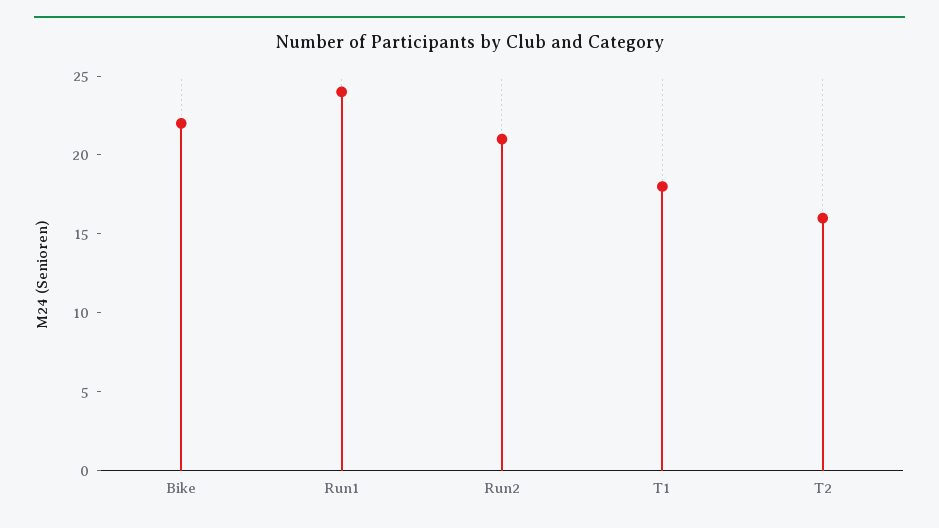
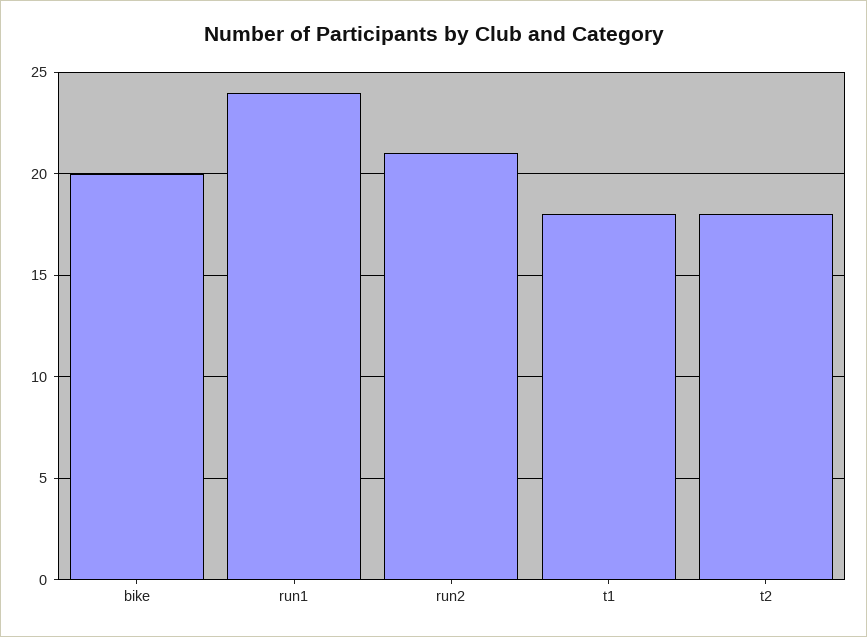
Bike: 22 -> 20
T2: 16 -> 18

